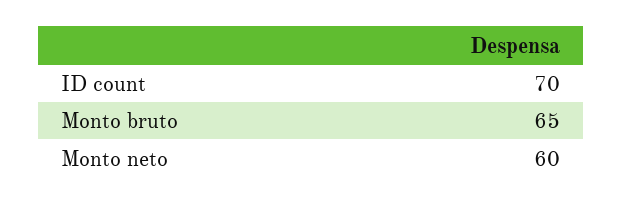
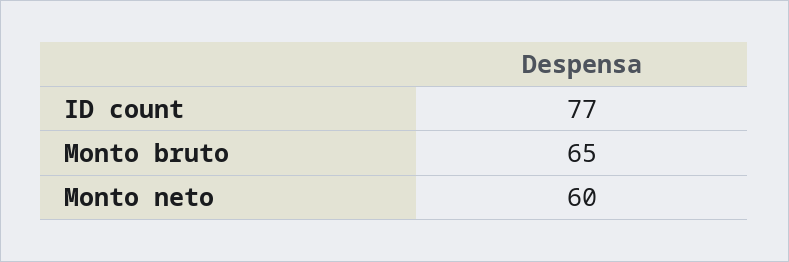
ID count: 70 -> 77

